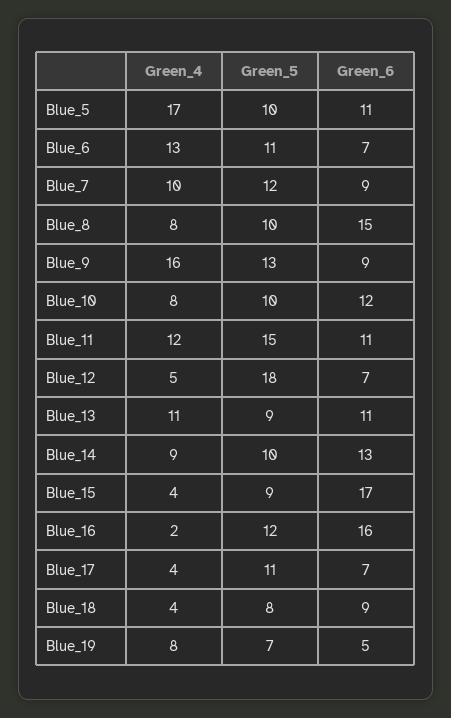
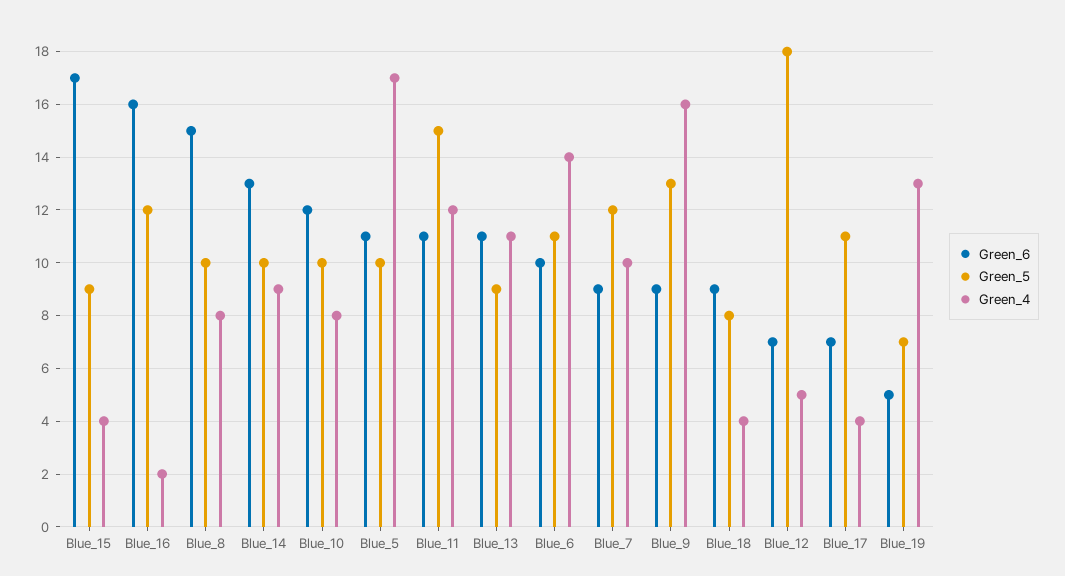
Green_4, Blue_6: 13 -> 14
Green_6, Blue_6: 7 -> 10
Green_4, Blue_19: 8 -> 13

